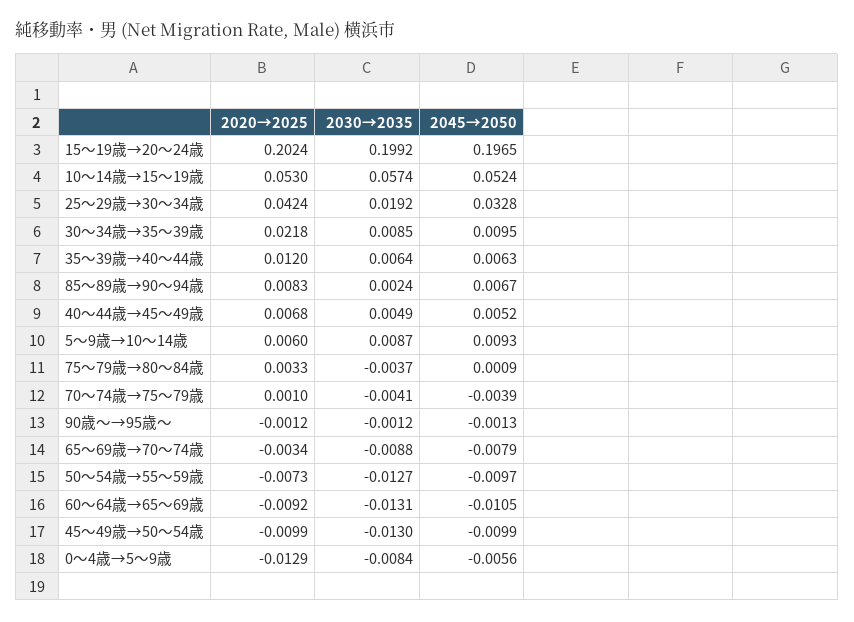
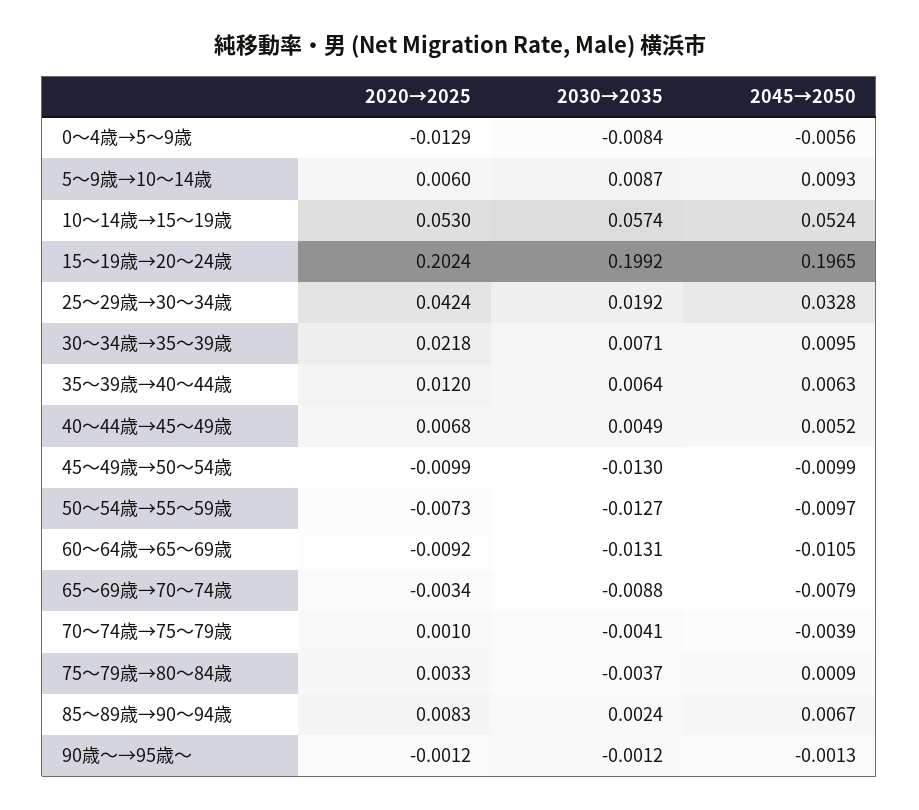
2030→2035, 30～34歳→35～39歳: 0.0085 -> 0.0071

